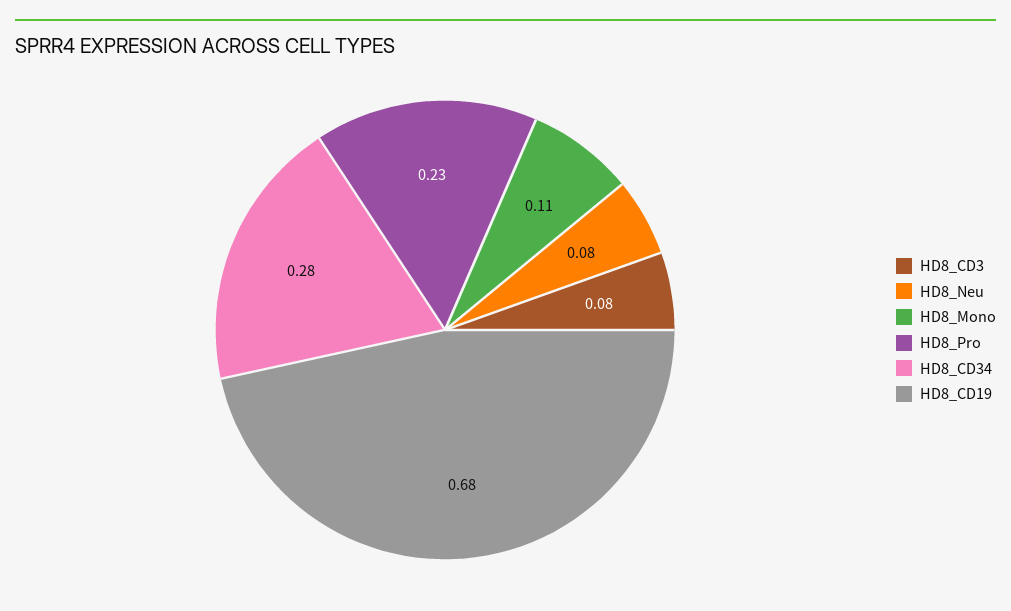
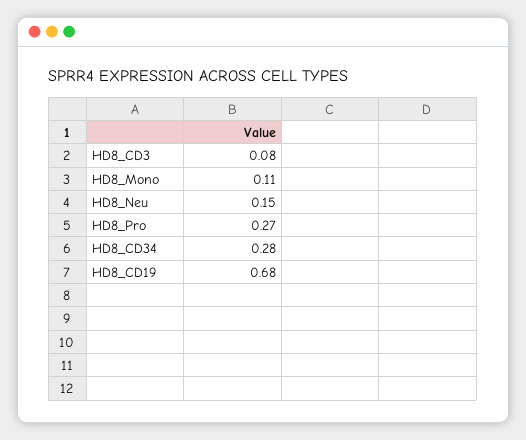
HD8_Neu: 0.08 -> 0.15
HD8_Pro: 0.23 -> 0.27

